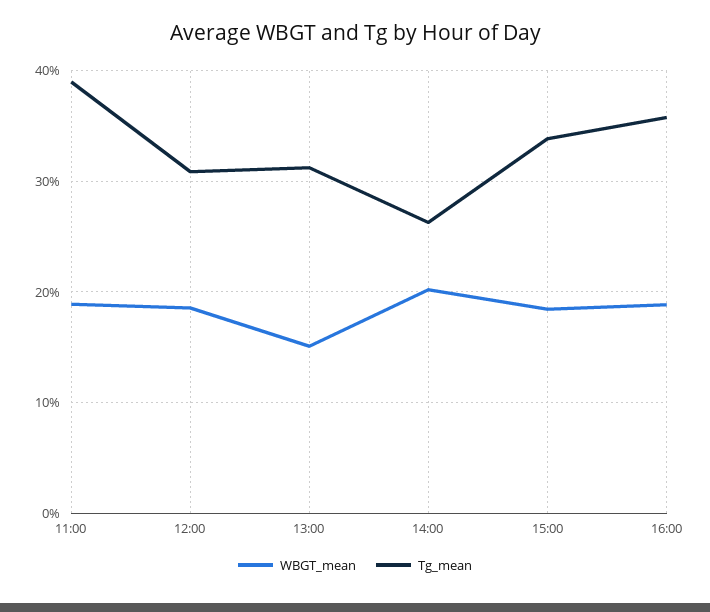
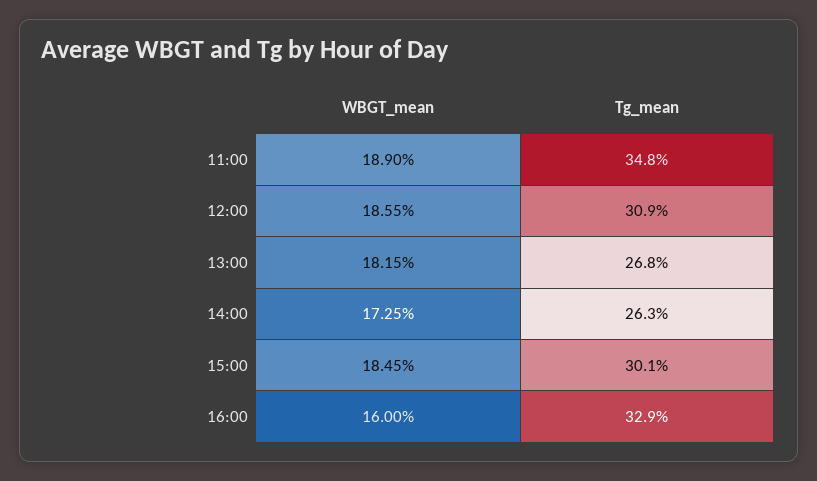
Tg_mean, 11:00: 39 -> 34.8
WBGT_mean, 13:00: 15 -> 18.15
Tg_mean, 13:00: 31 -> 26.8
WBGT_mean, 14:00: 20 -> 17.25
Tg_mean, 15:00: 34 -> 30.1
WBGT_mean, 16:00: 19 -> 16
Tg_mean, 16:00: 36 -> 32.9

